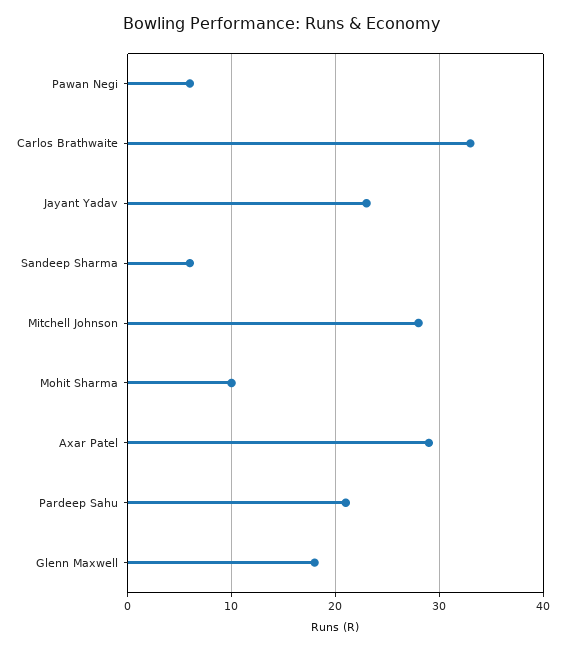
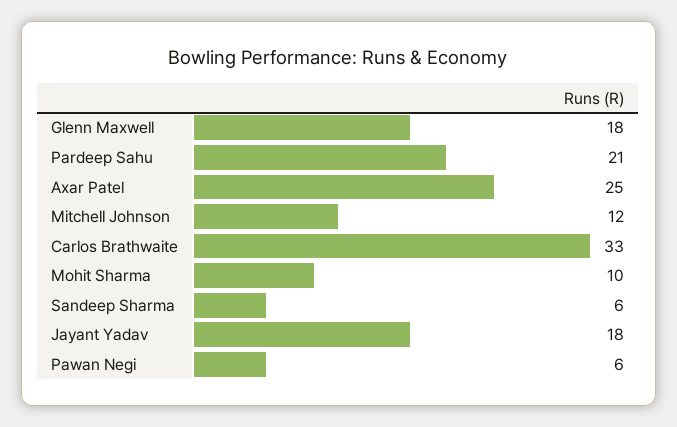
Jayant Yadav: 23 -> 18
Mitchell Johnson: 28 -> 12
Axar Patel: 29 -> 25

